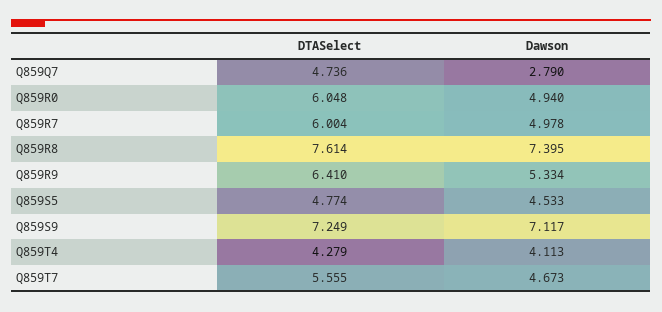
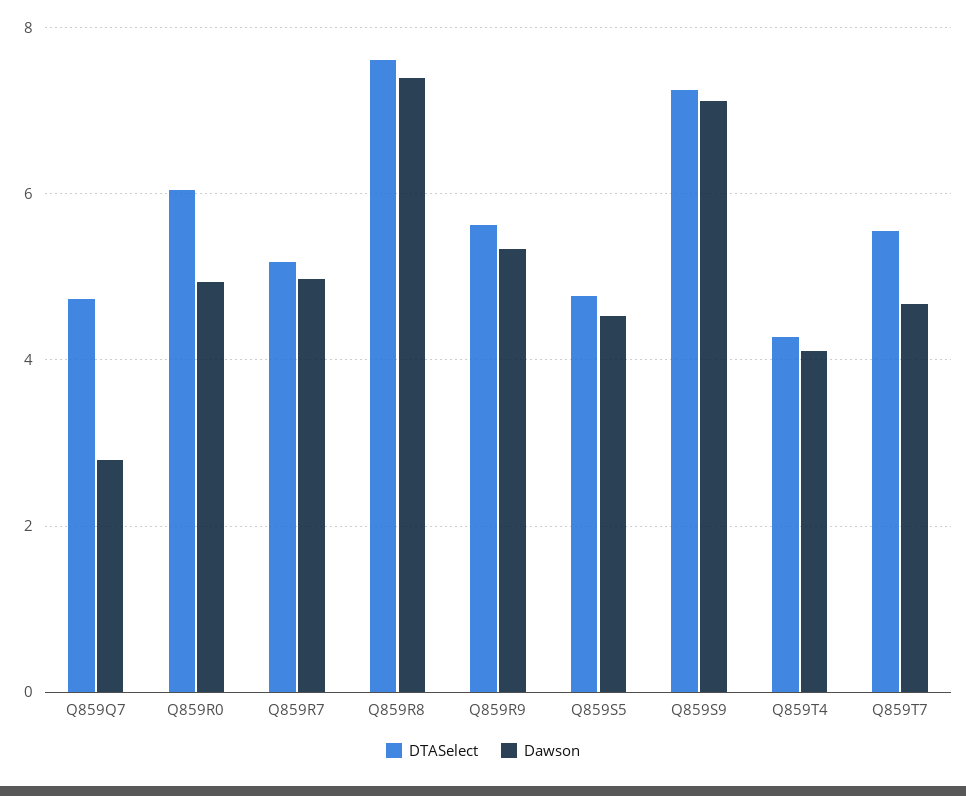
DTASelect, Q859R7: 6.004 -> 5.2
DTASelect, Q859R9: 6.41 -> 5.6

